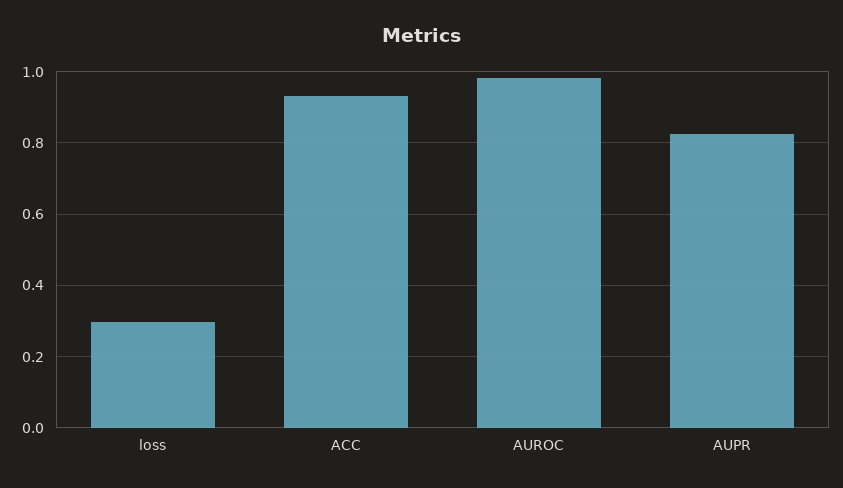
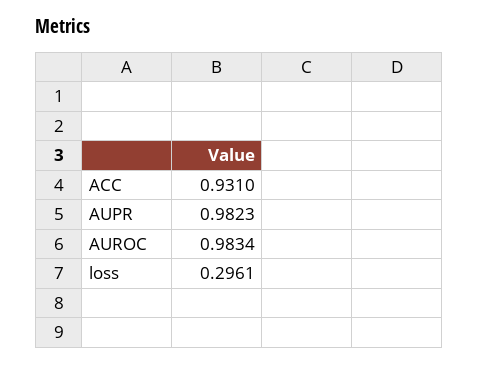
AUPR: 0.82 -> 0.9823

